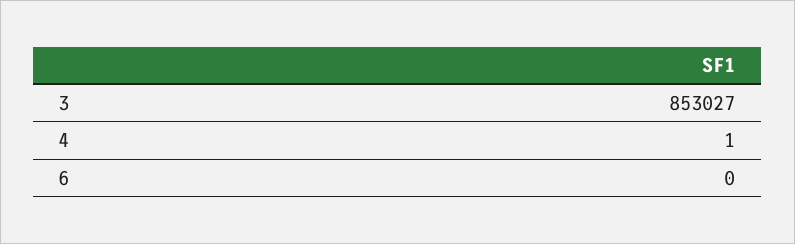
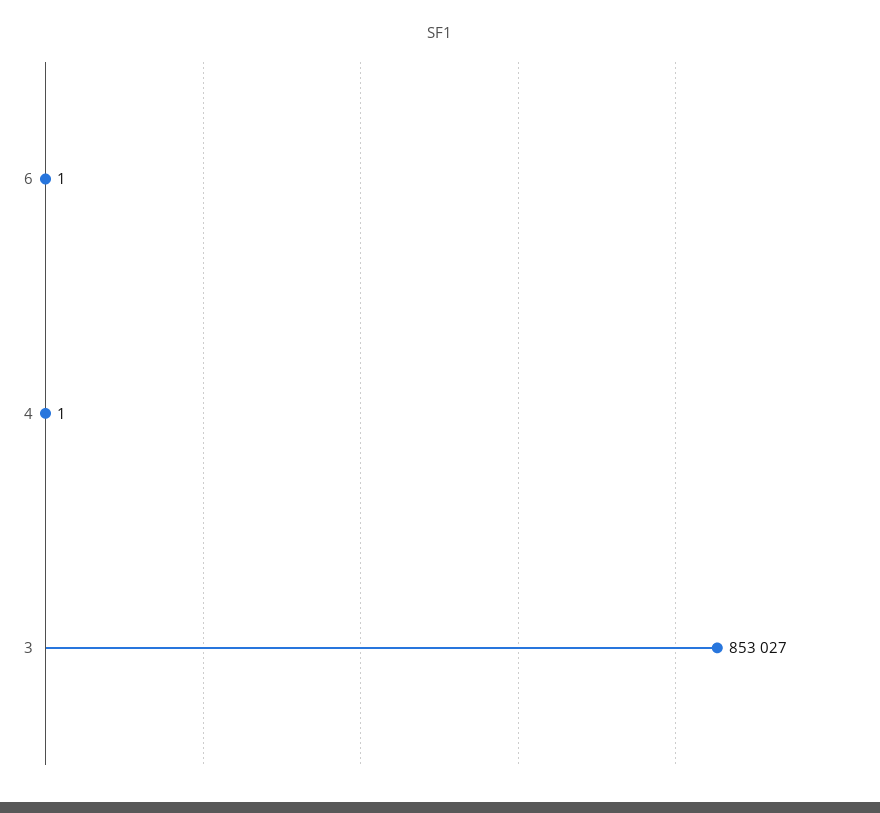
6: 0 -> 1

